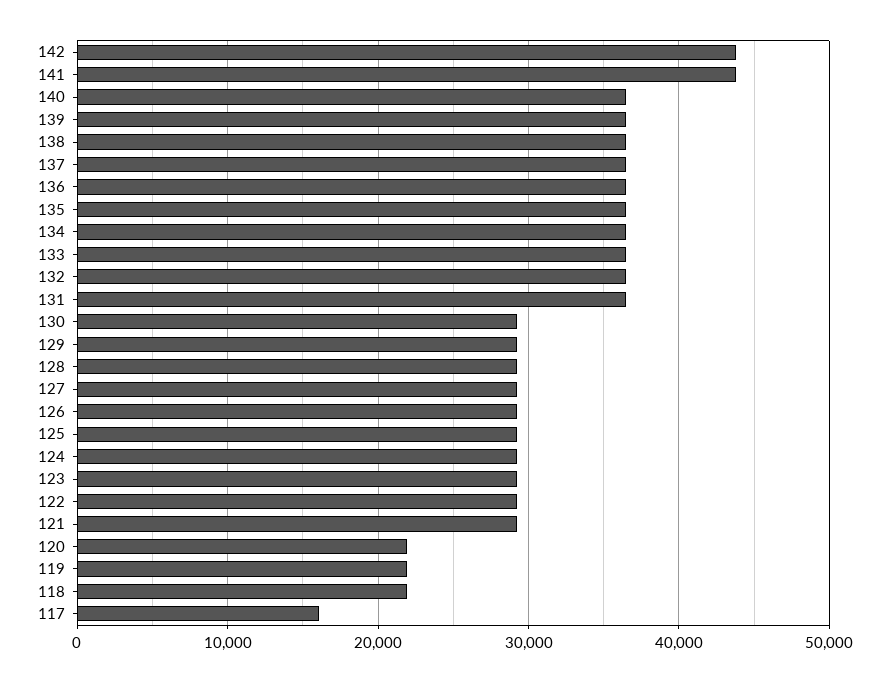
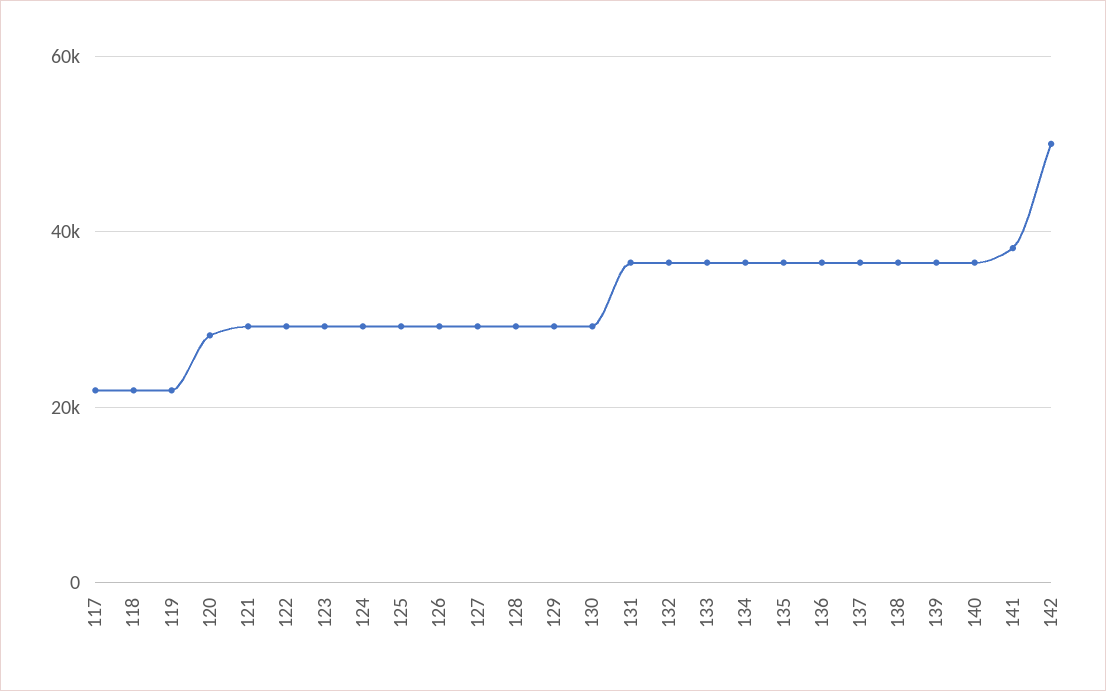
142: 44000 -> 50000
141: 44000 -> 38000
120: 22000 -> 28000
117: 16000 -> 22000

